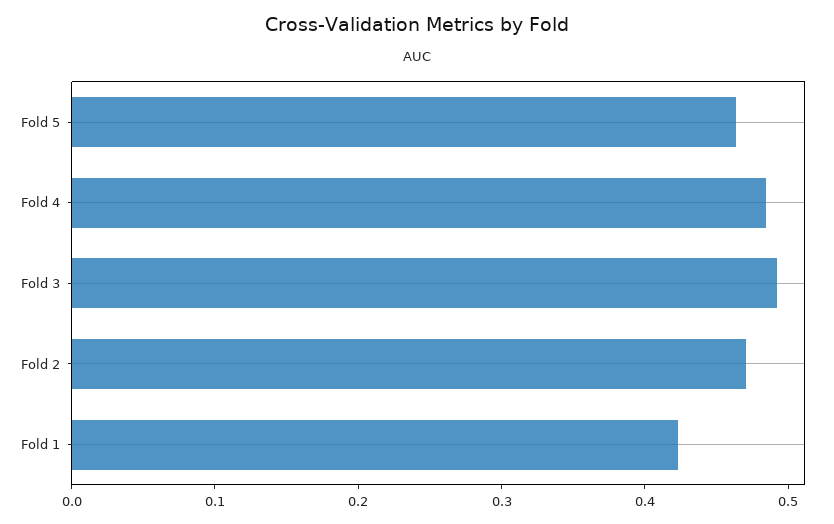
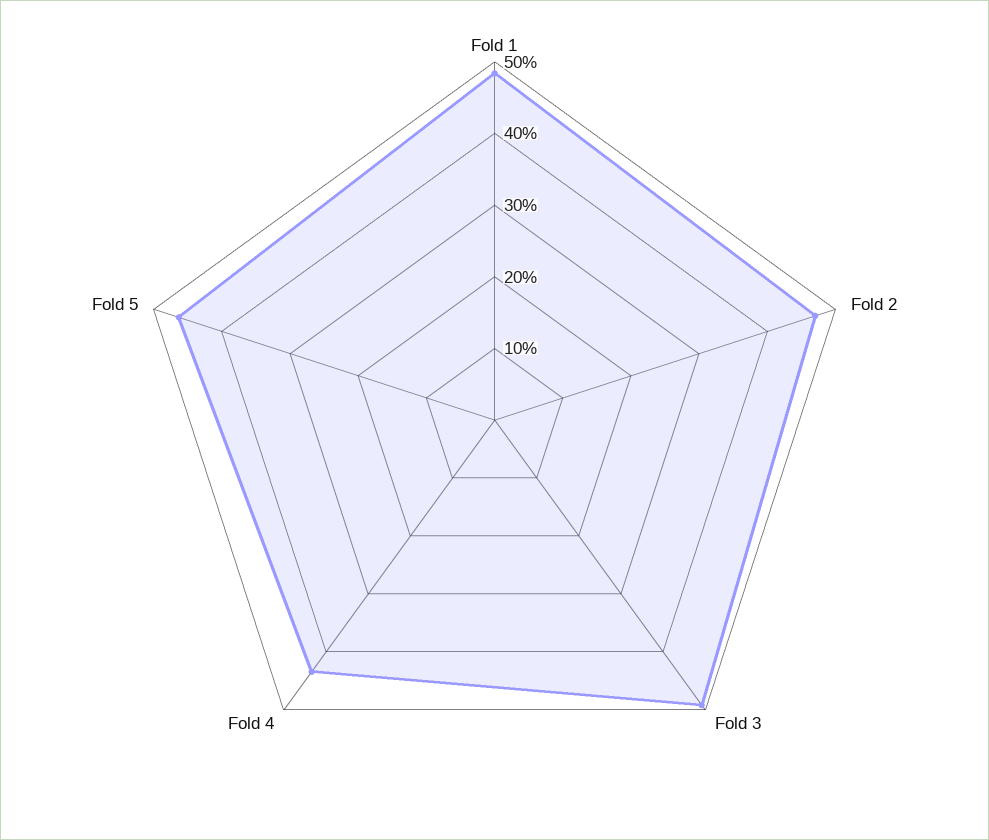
Fold 4: 0.48 -> 0.44
Fold 1: 0.42 -> 0.48

